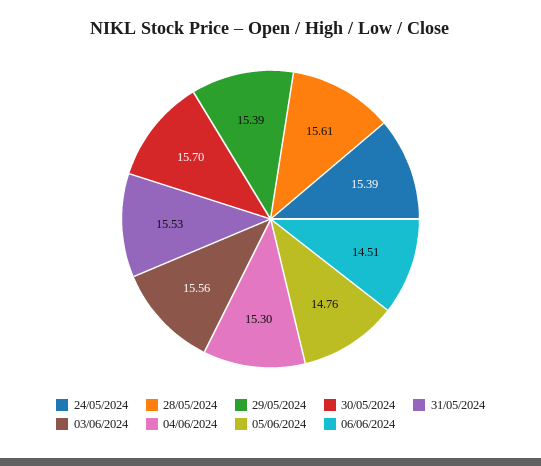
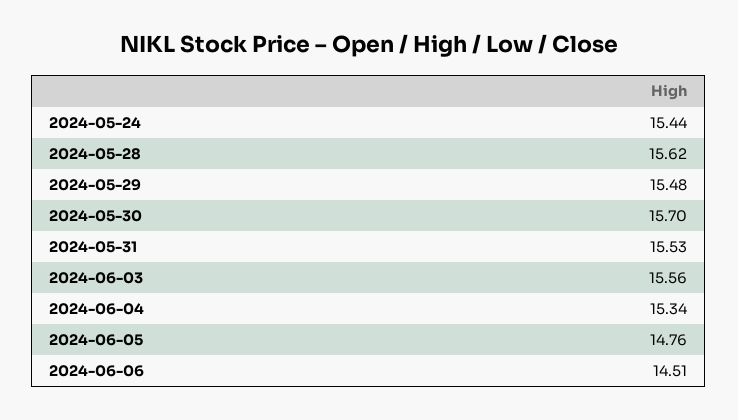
24/05/2024: 15.39 -> 15.44
28/05/2024: 15.61 -> 15.62
29/05/2024: 15.39 -> 15.48
04/06/2024: 15.3 -> 15.34

